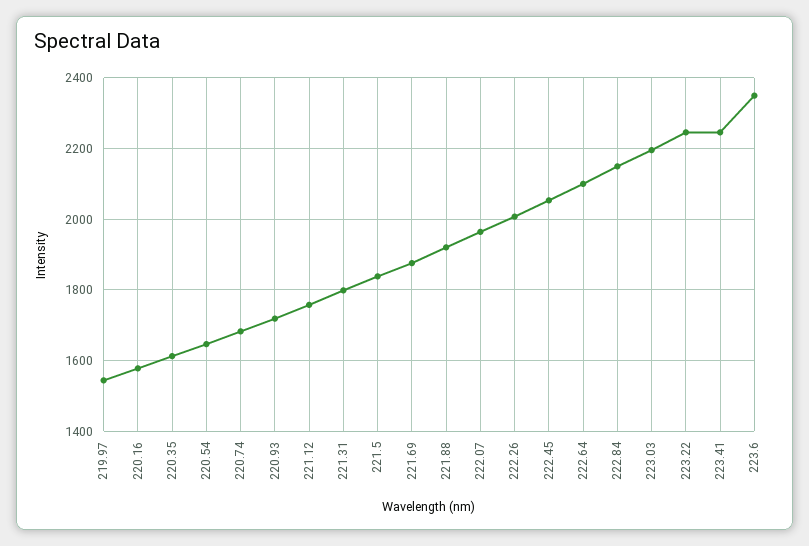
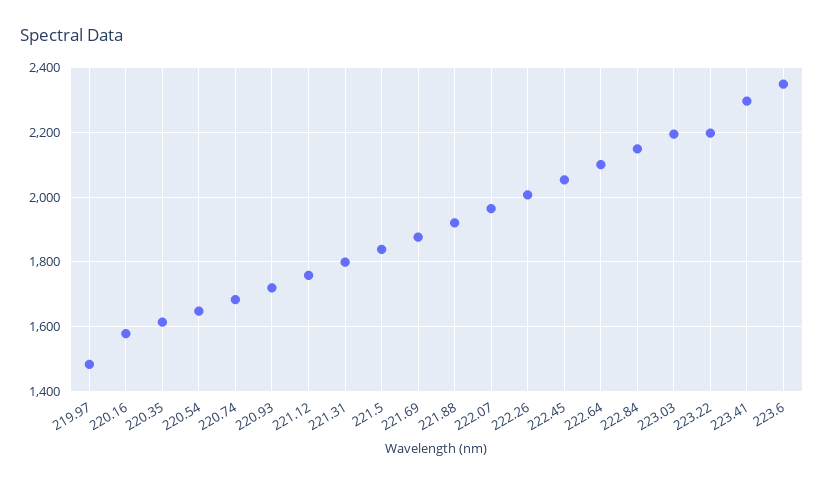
219.97: 1540 -> 1480
223.22: 2240 -> 2200
223.41: 2240 -> 2300

